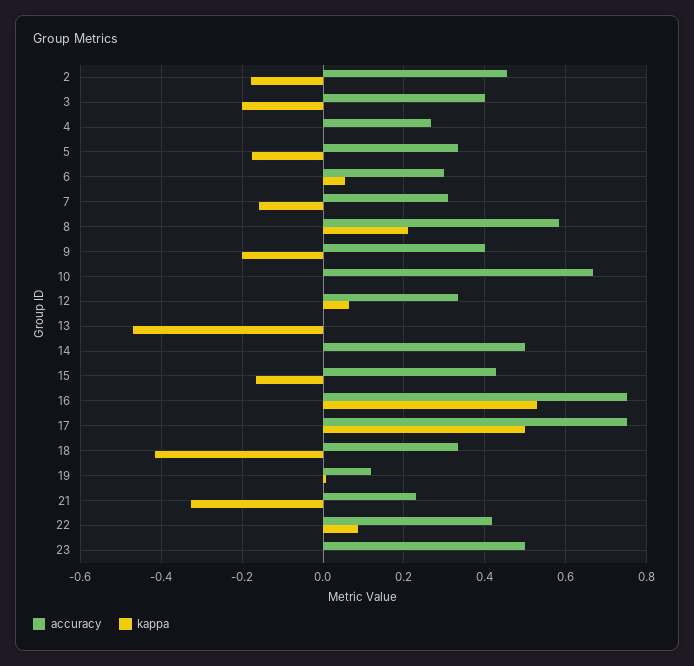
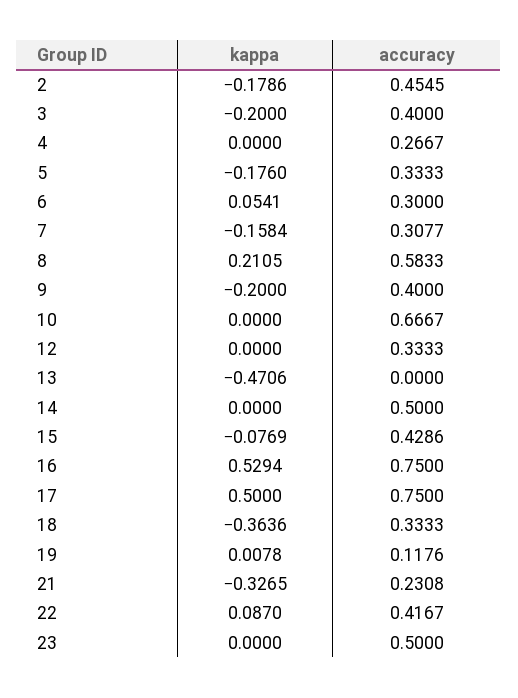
kappa, 12: 0.06 -> 0
kappa, 15: -0.16 -> -0.0769
kappa, 18: -0.42 -> -0.3636

